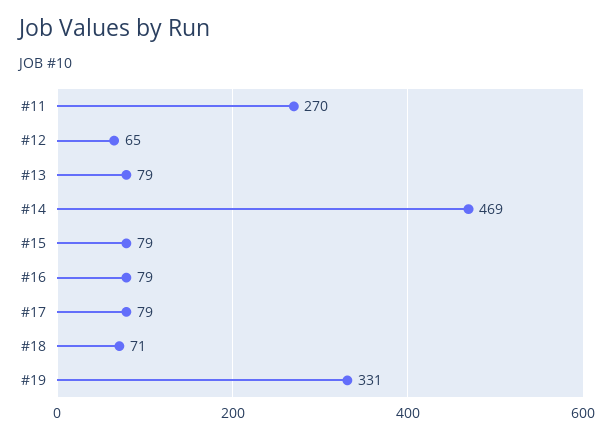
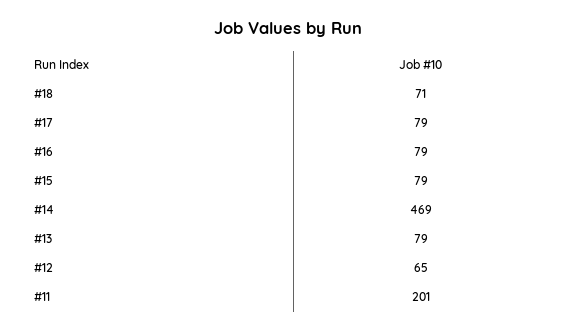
#11: 270 -> 201
#19: 331 -> none

